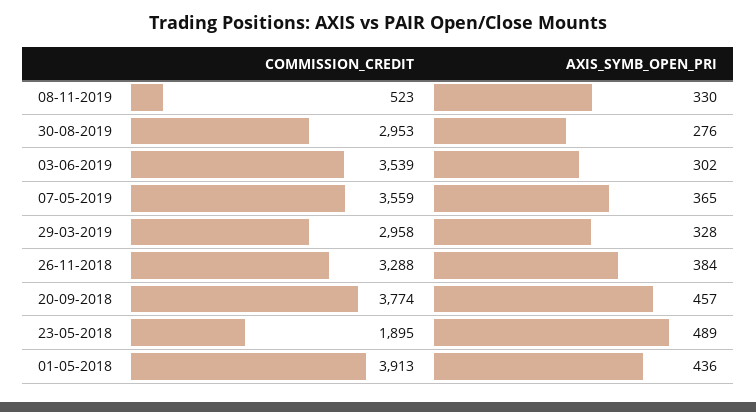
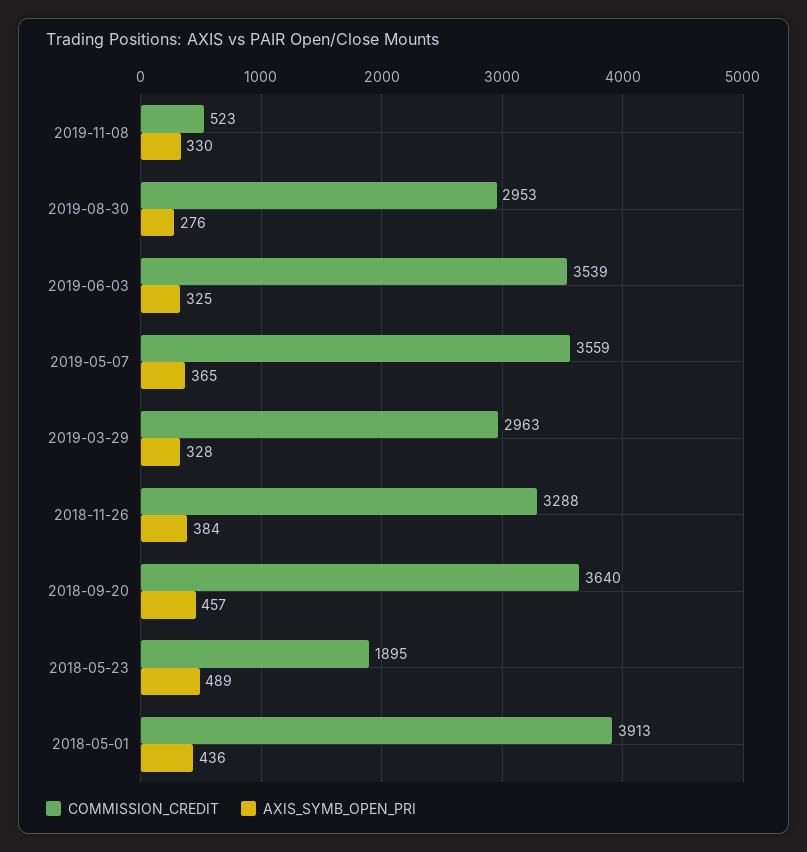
AXIS_SYMB_OPEN_PRI, 03-06-2019: 302 -> 325
COMMISSION_CREDIT, 29-03-2019: 2958 -> 2963
COMMISSION_CREDIT, 20-09-2018: 3774 -> 3640

